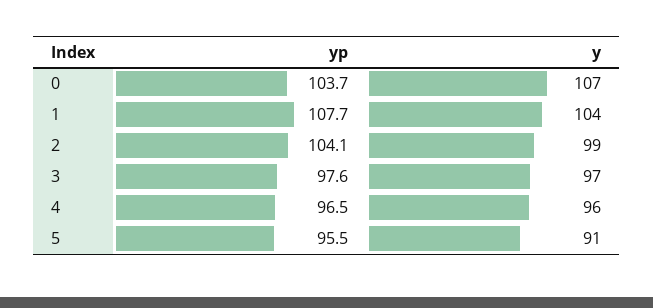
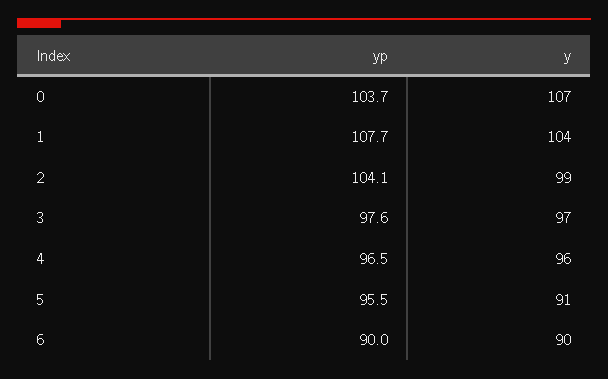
yp, 6: none -> 90
y, 6: none -> 90

